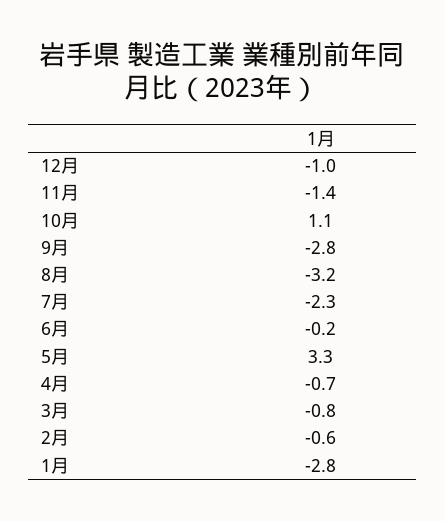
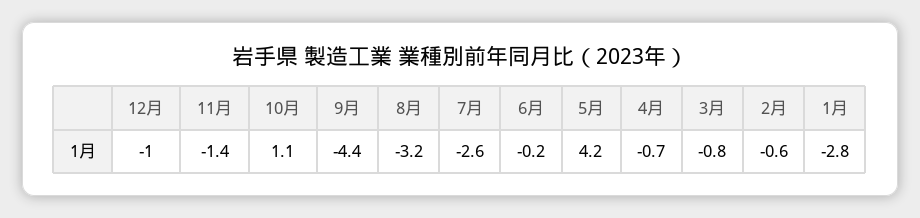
9月: -2.8 -> -4.4
7月: -2.3 -> -2.6
5月: 3.3 -> 4.2

